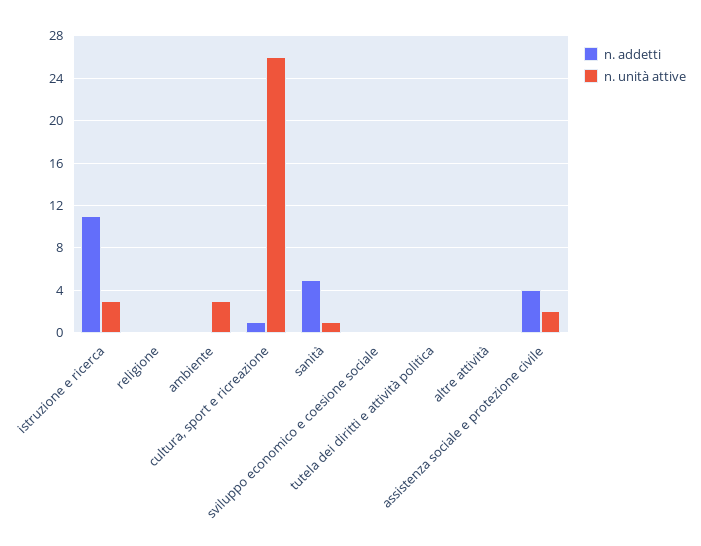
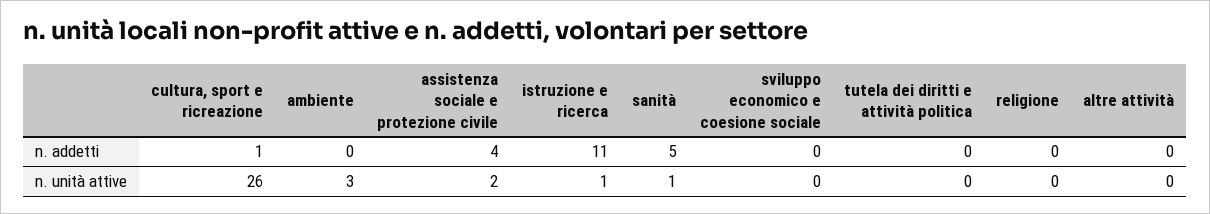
n. unità attive, istruzione e ricerca: 3 -> 1

